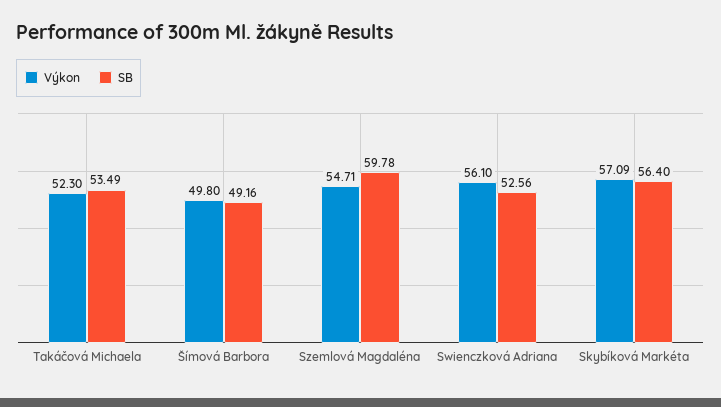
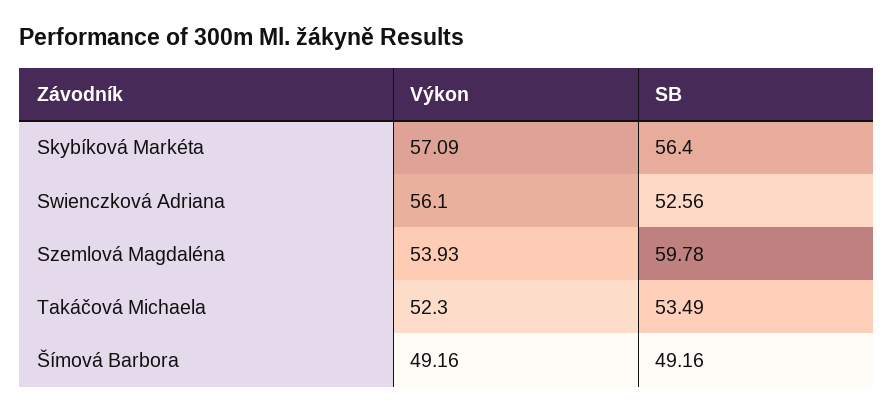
Výkon, Šímová Barbora: 49.8 -> 49.16
Výkon, Szemlová Magdaléna: 54.71 -> 53.93

